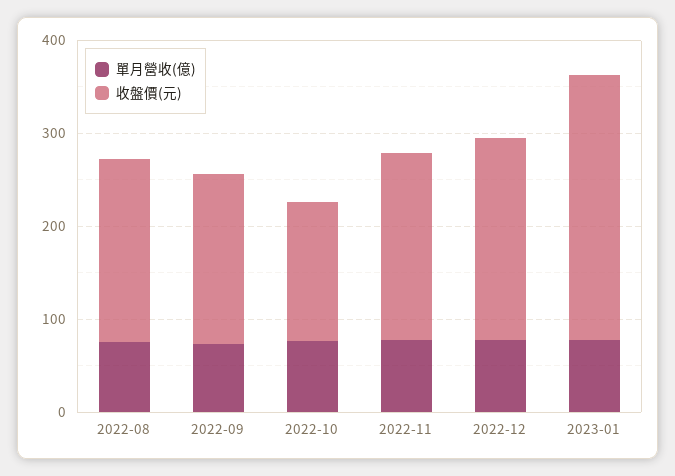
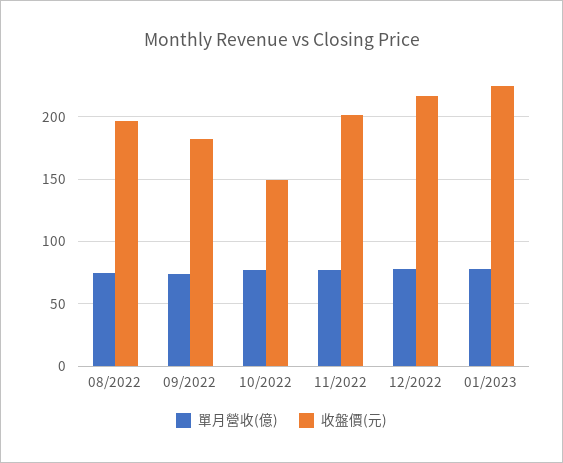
收盤價(元), 2023-01: 280 -> 225

